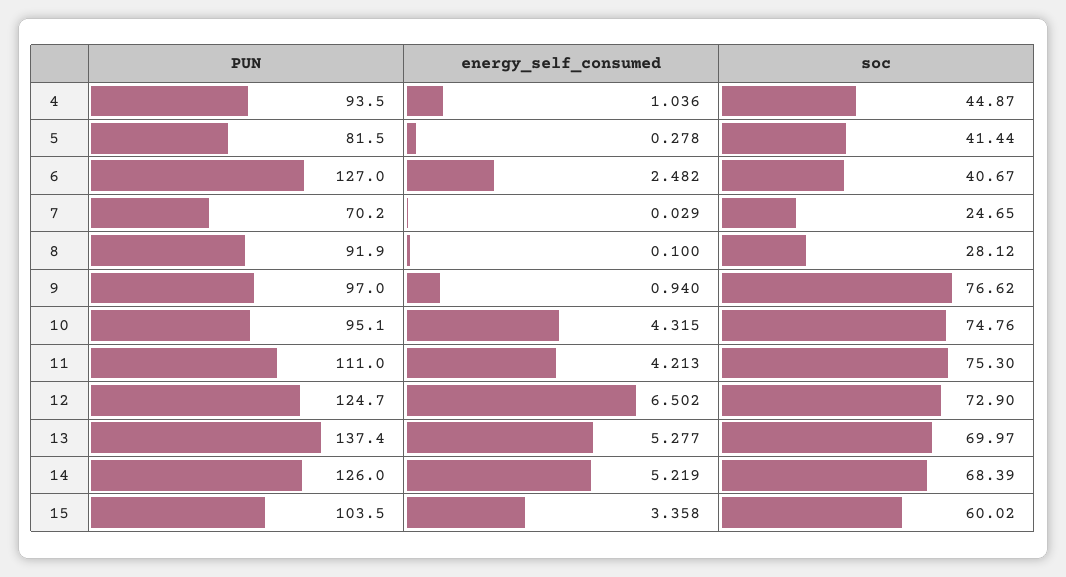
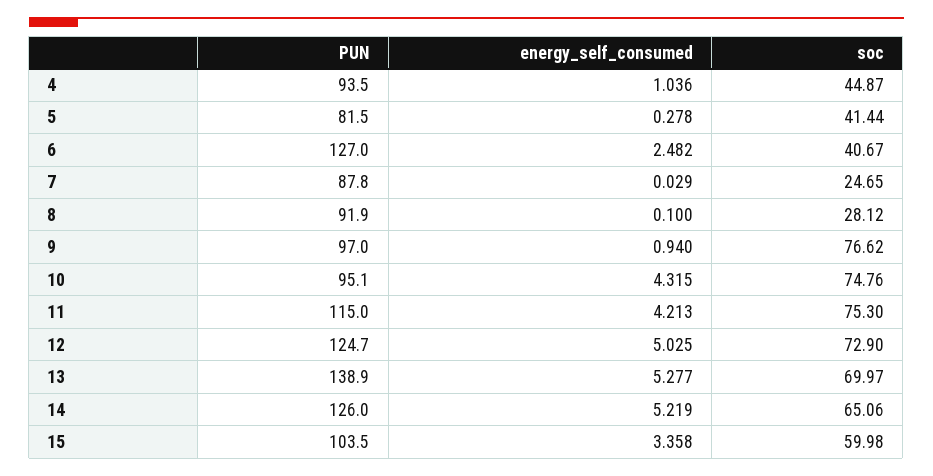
PUN, 7: 70.2 -> 87.8
PUN, 11: 111 -> 115
energy_self_consumed, 12: 6.502 -> 5.025
PUN, 13: 137.4 -> 138.9
soc, 14: 68.39 -> 65.06
soc, 15: 60.02 -> 59.98

